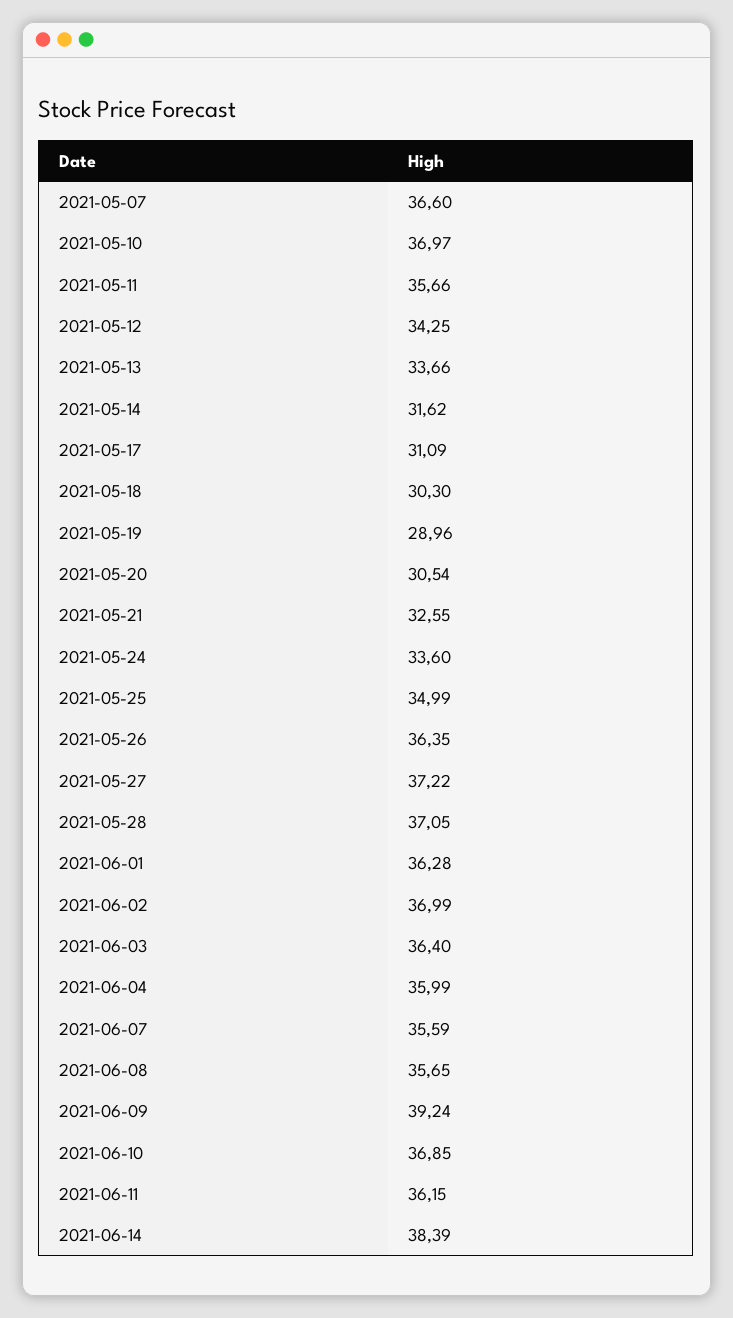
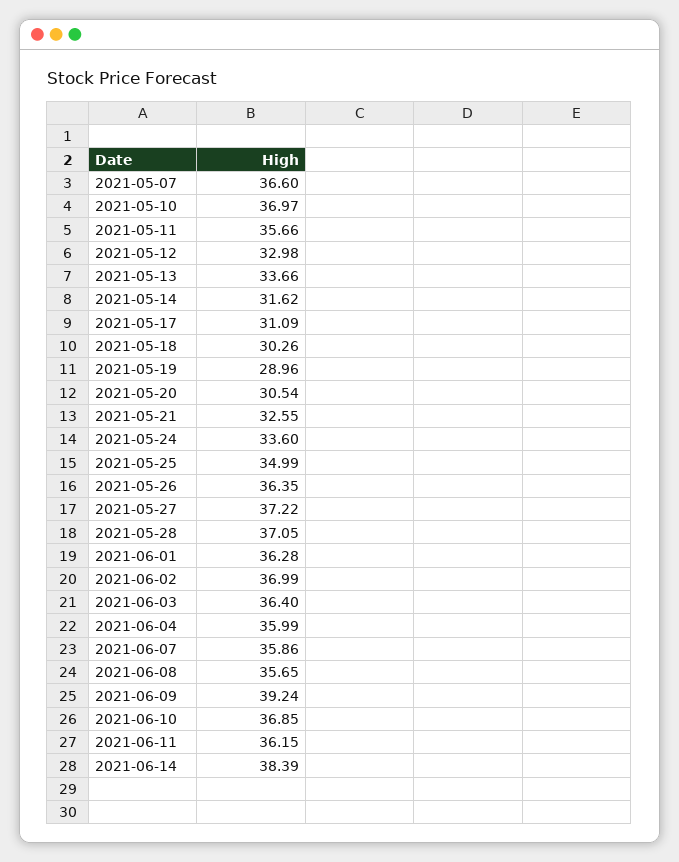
2021-05-12: 34.25 -> 32.98
2021-05-18: 30.3 -> 30.26
2021-06-07: 35.59 -> 35.86

